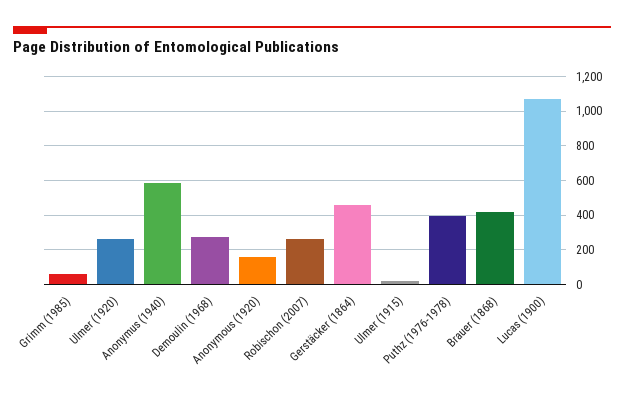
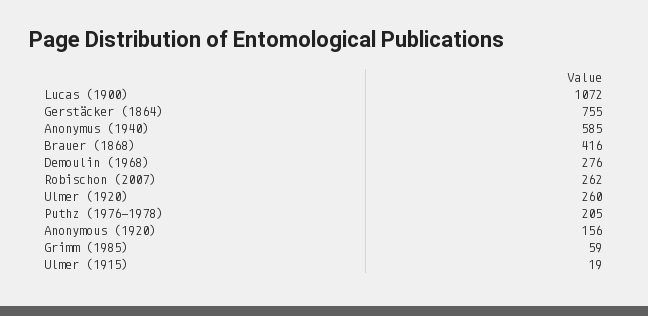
Gerstäcker (1864): 450 -> 755
Puthz (1976-1978): 400 -> 205

